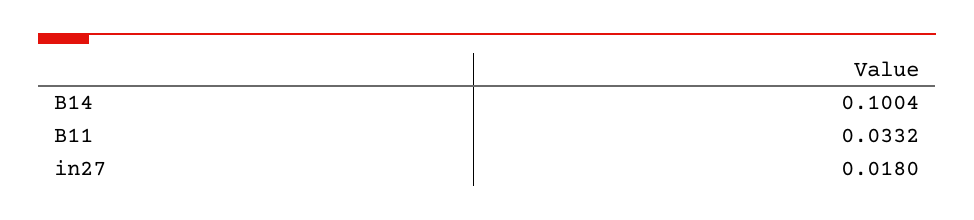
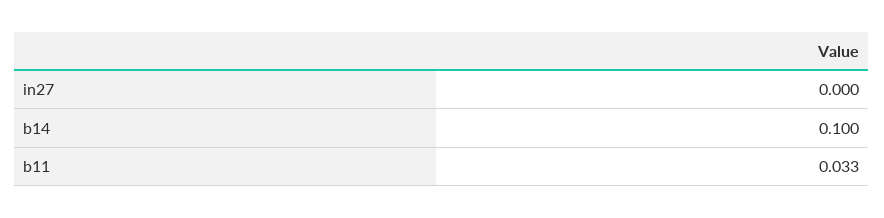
in27: 0.018 -> 0

